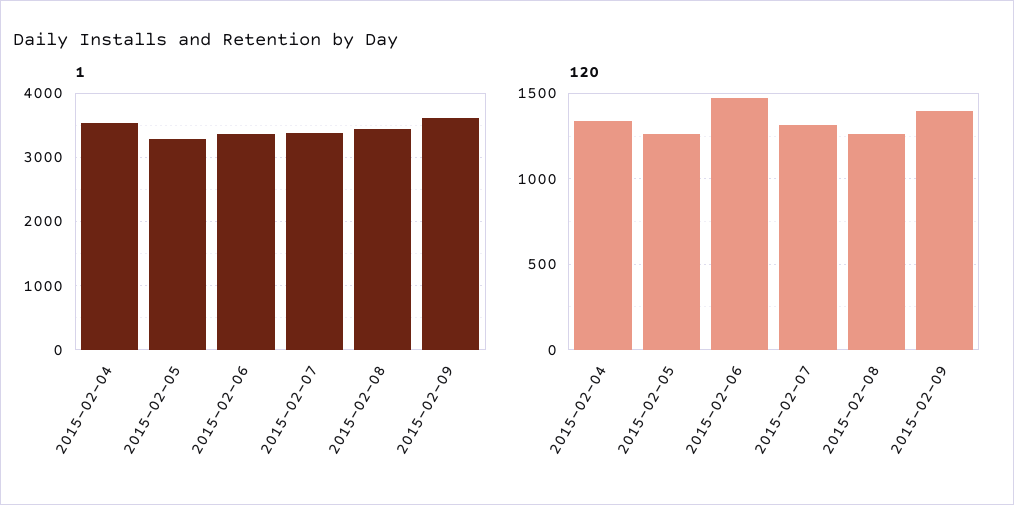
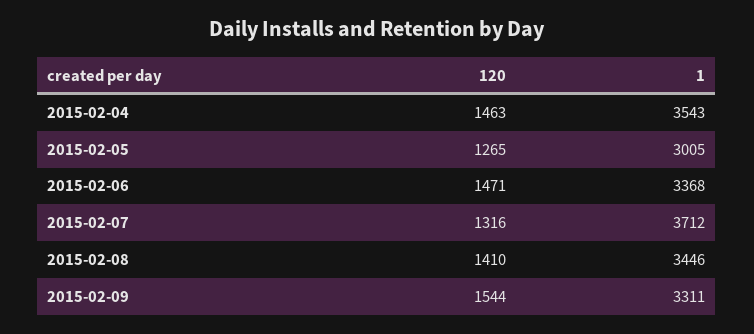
1, 2015-02-05: 3300 -> 3005
1, 2015-02-07: 3400 -> 3712
1, 2015-02-09: 3600 -> 3311
120, 2015-02-04: 1350 -> 1463
120, 2015-02-08: 1250 -> 1410
120, 2015-02-09: 1400 -> 1544

